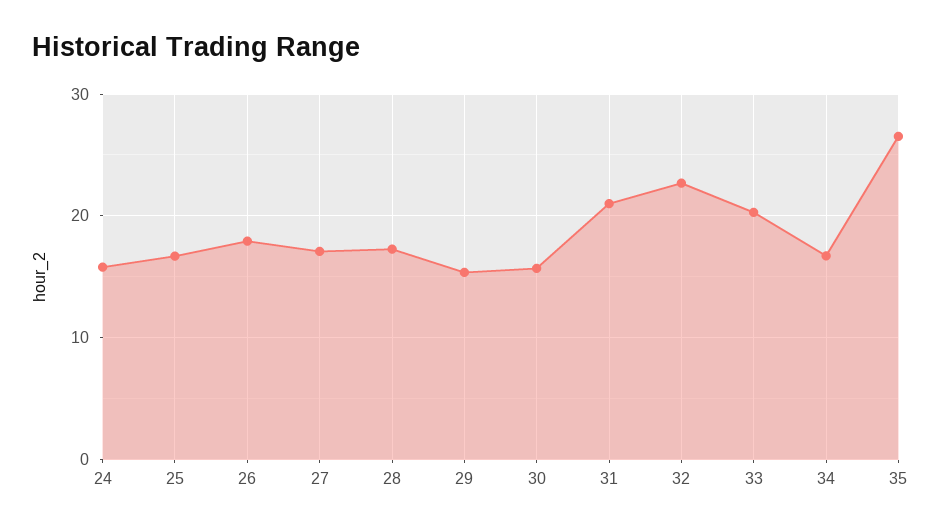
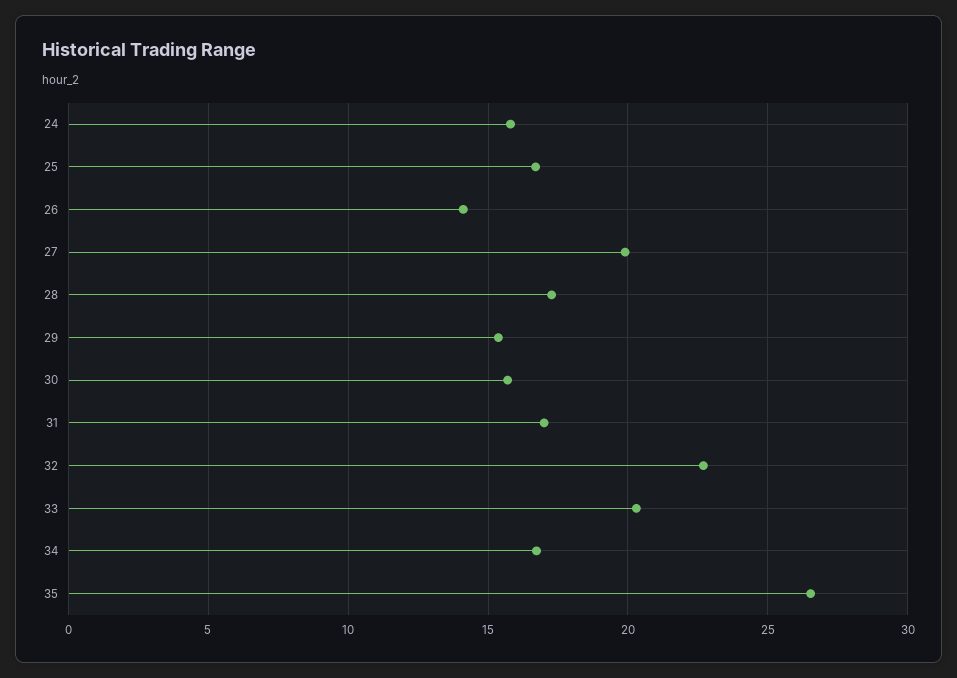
26: 18 -> 14
27: 17 -> 20
31: 21 -> 17

